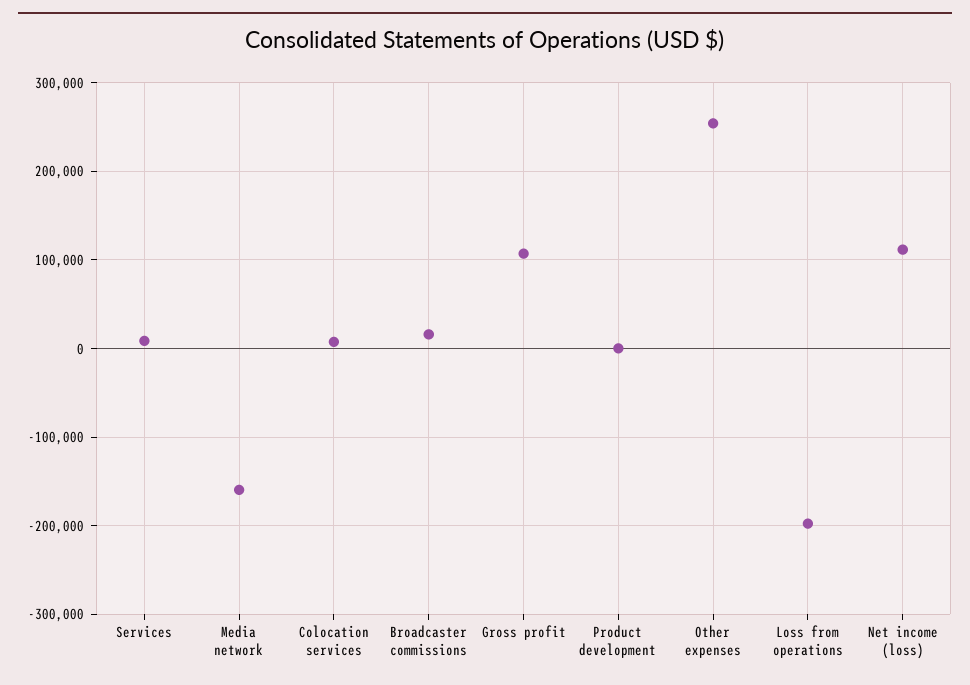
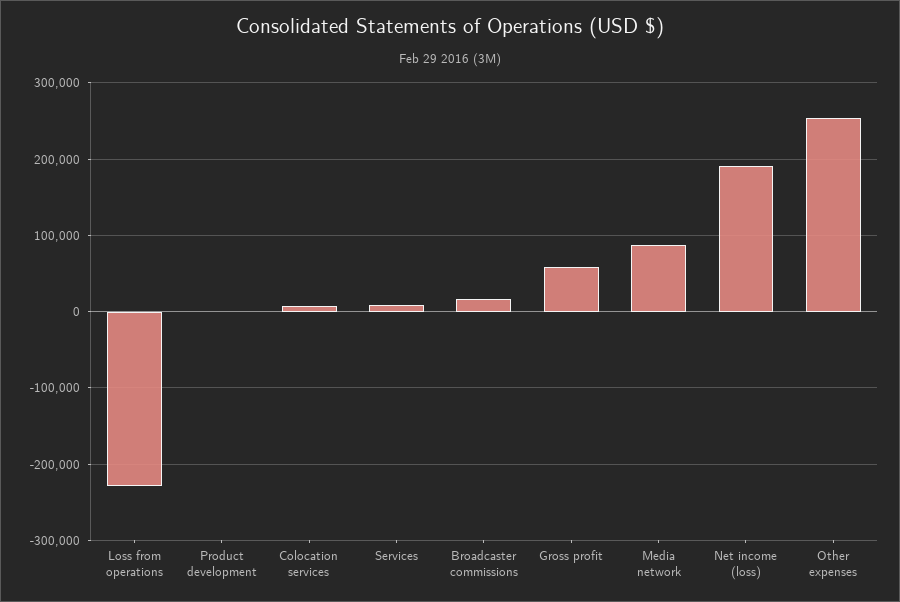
Media network: -160000 -> 90000
Gross profit: 110000 -> 60000
Loss from operations: -200000 -> -230000
Net income (loss): 110000 -> 190000

